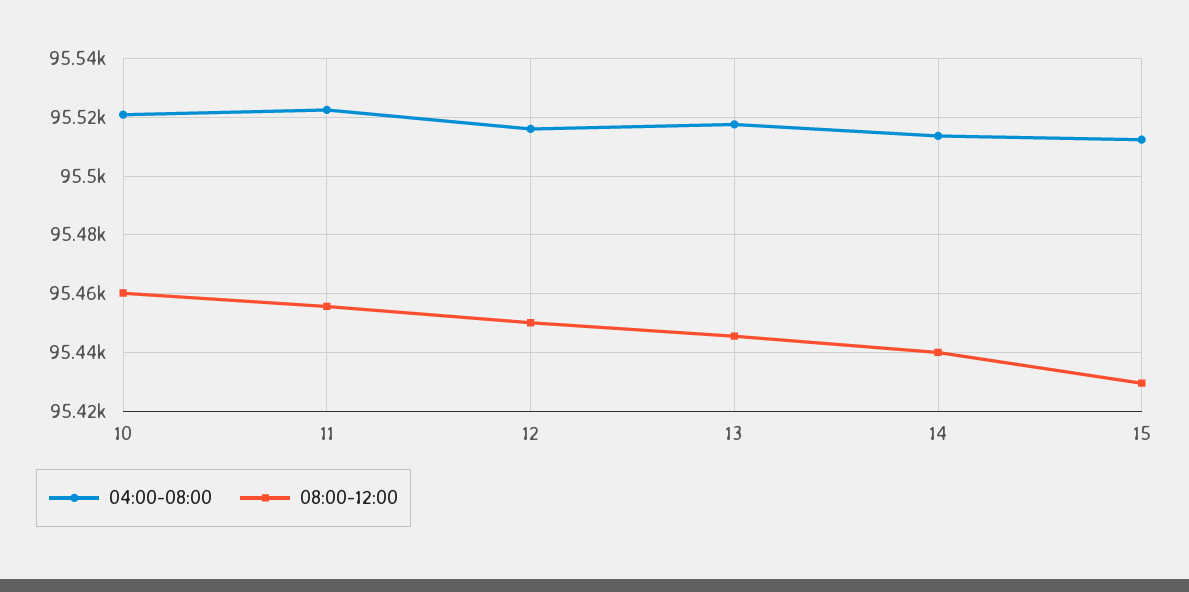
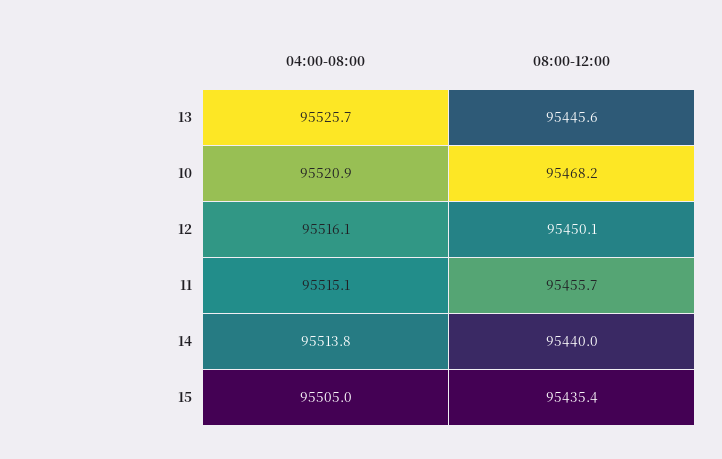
08:00-12:00, 10: 95460 -> 95468.2
04:00-08:00, 11: 95522.5 -> 95515.1
04:00-08:00, 13: 95517.5 -> 95525.7
04:00-08:00, 15: 95512.5 -> 95505
08:00-12:00, 15: 95430 -> 95435.4

